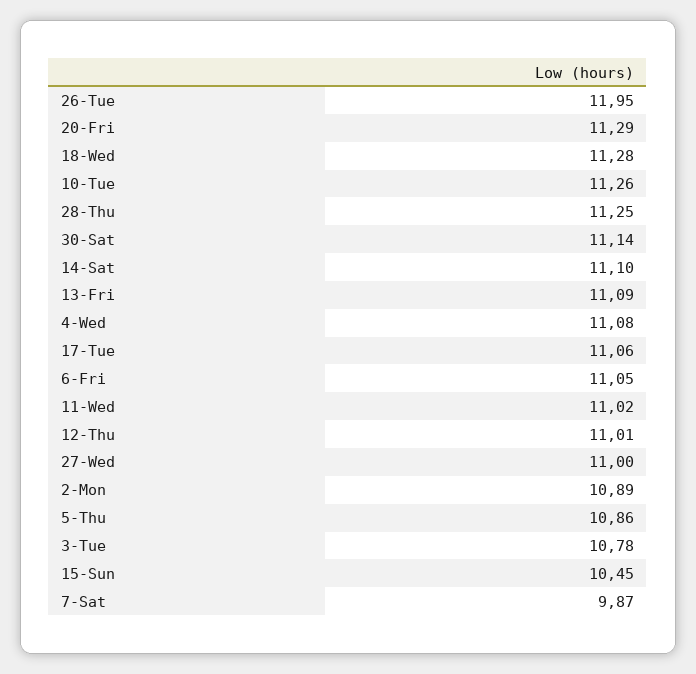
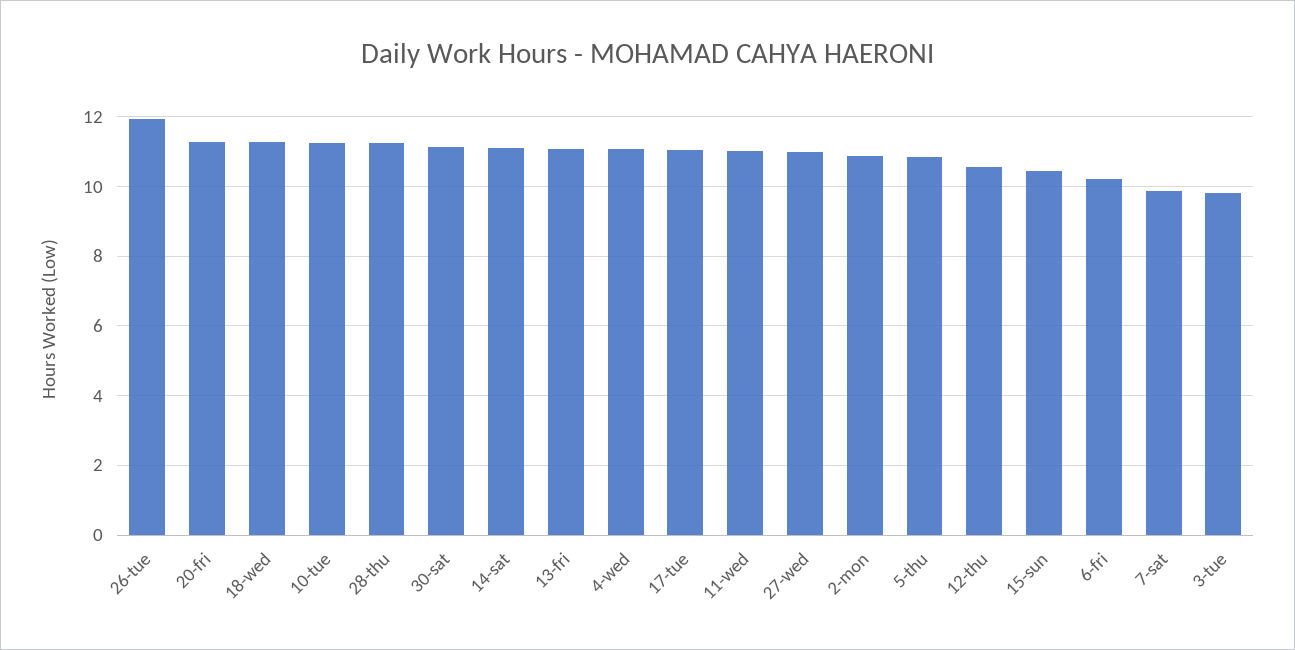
6-Fri: 11.05 -> 10.2
12-Thu: 11.01 -> 10.6
3-Tue: 10.78 -> 9.8

